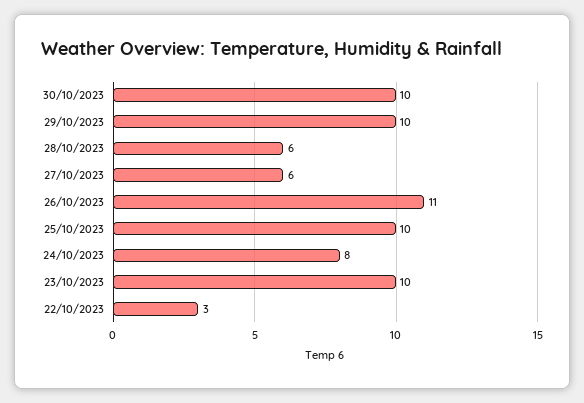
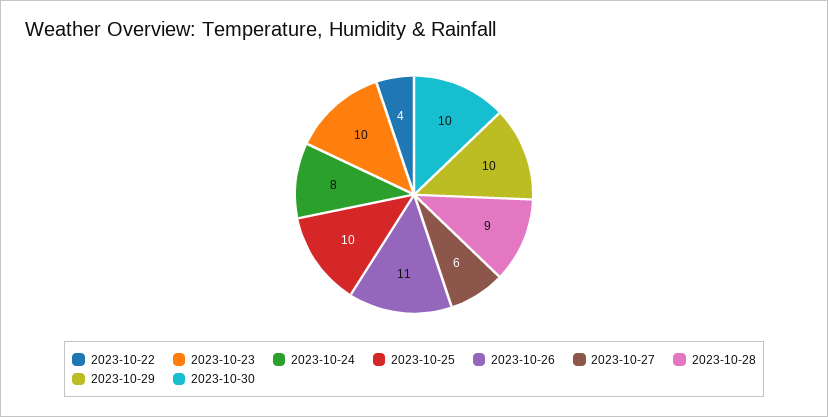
28/10/2023: 6 -> 9
22/10/2023: 3 -> 4

